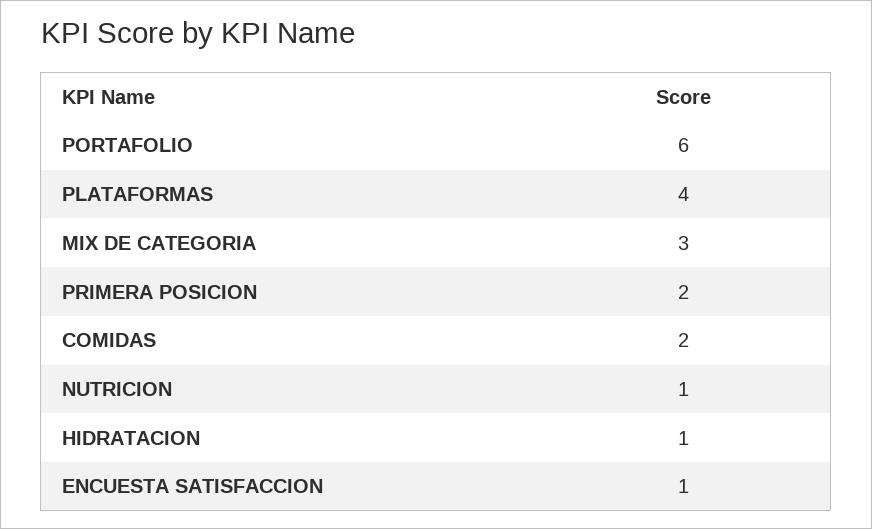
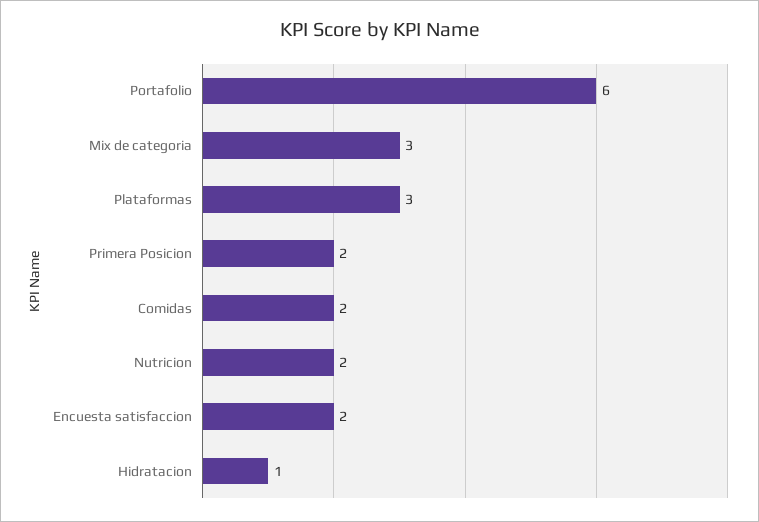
PLATAFORMAS: 4 -> 3
NUTRICION: 1 -> 2
ENCUESTA SATISFACCION: 1 -> 2

